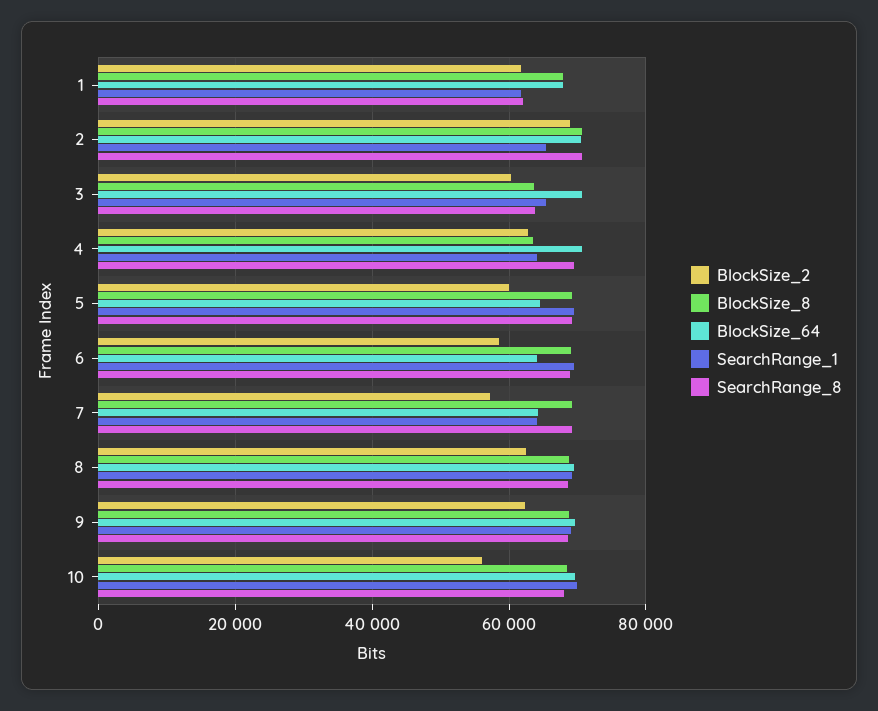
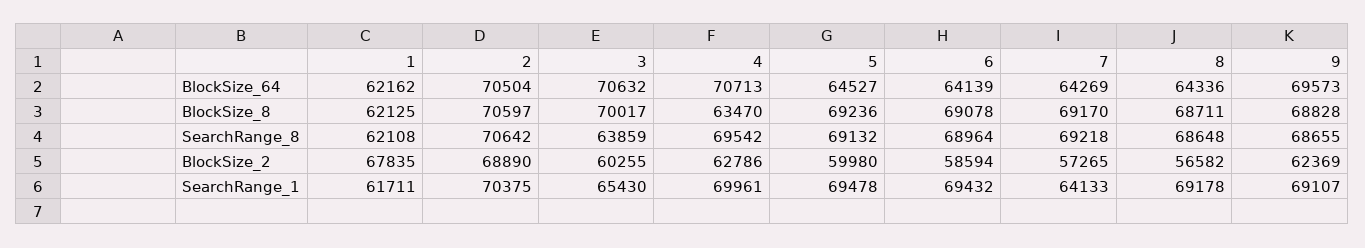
BlockSize_2, 1: 62000 -> 67835
BlockSize_8, 1: 68000 -> 62125
BlockSize_64, 1: 68000 -> 62162
SearchRange_1, 2: 66000 -> 70375
BlockSize_8, 3: 64000 -> 70017
SearchRange_1, 4: 64000 -> 69961
BlockSize_2, 8: 62000 -> 56582
BlockSize_64, 8: 70000 -> 64336
BlockSize_2, 10: 56000 -> none
BlockSize_8, 10: 68000 -> none
BlockSize_64, 10: 70000 -> none
SearchRange_1, 10: 70000 -> none
SearchRange_8, 10: 68000 -> none

